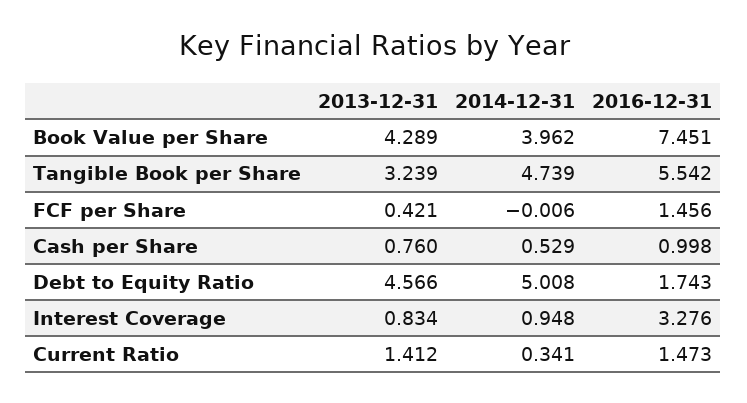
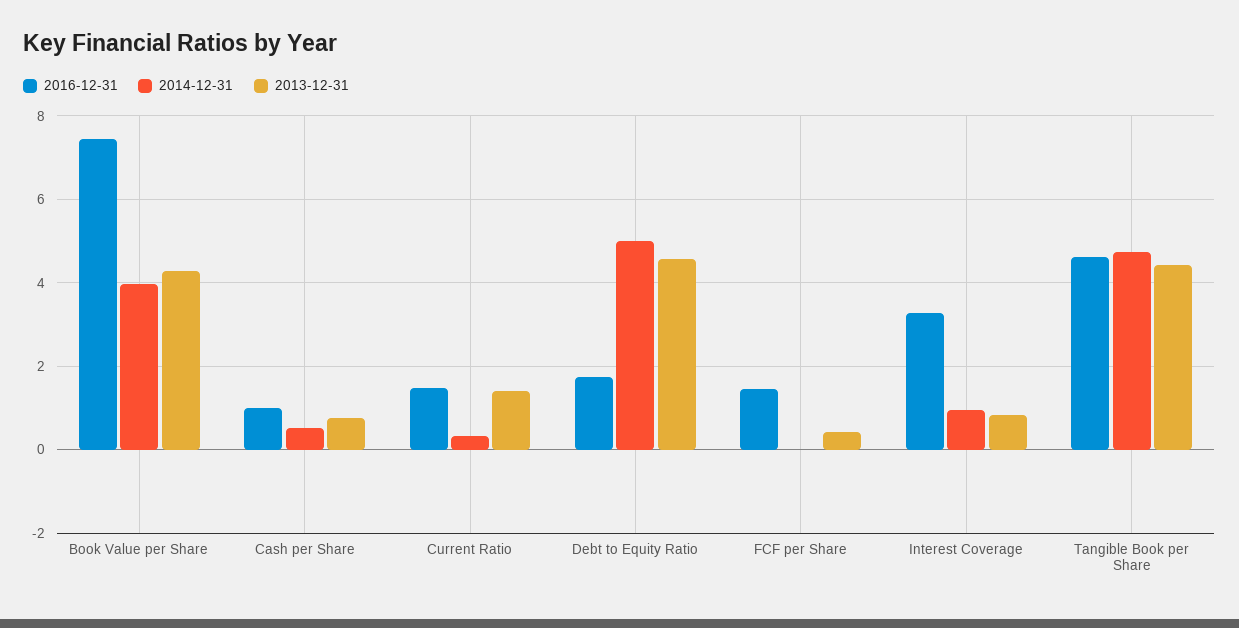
2013-12-31, Tangible Book per Share: 3.239 -> 4.4
2016-12-31, Tangible Book per Share: 5.542 -> 4.6

